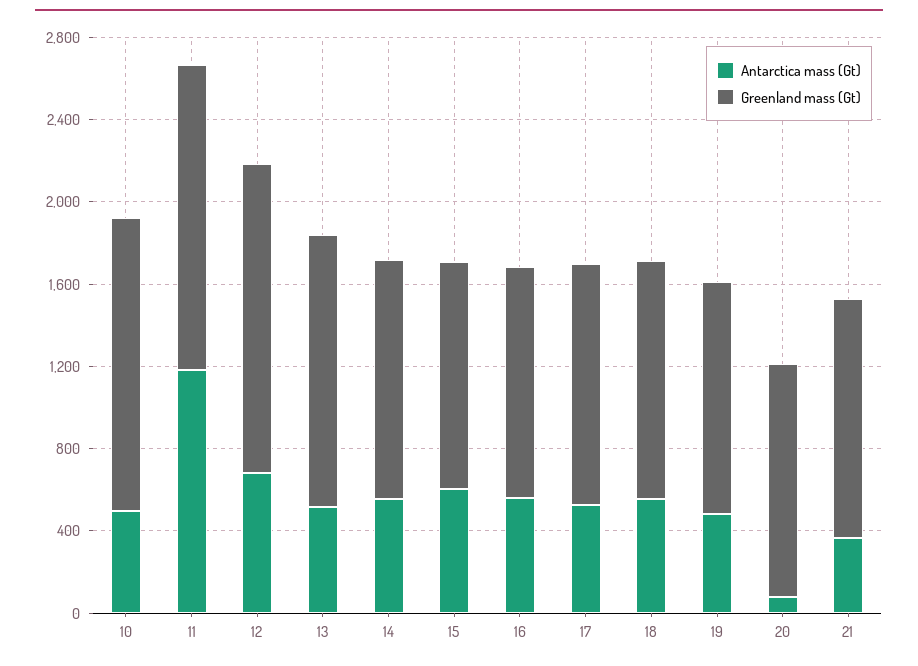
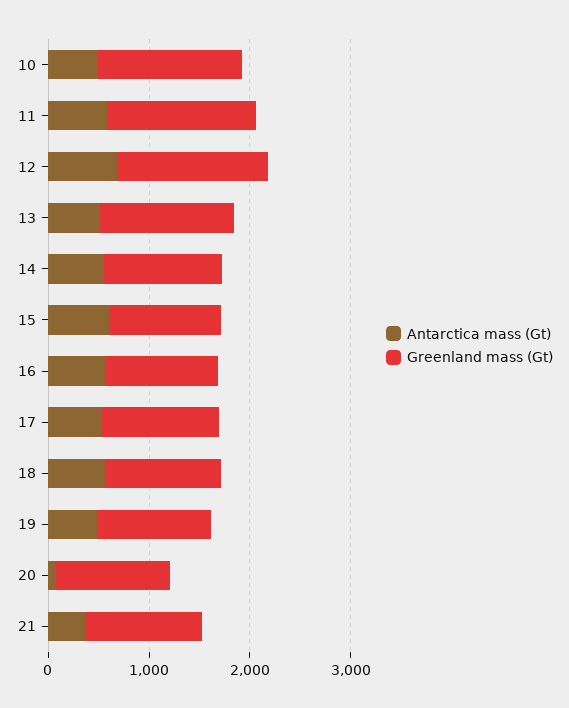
Antarctica mass (Gt), 11: 1200 -> 600

